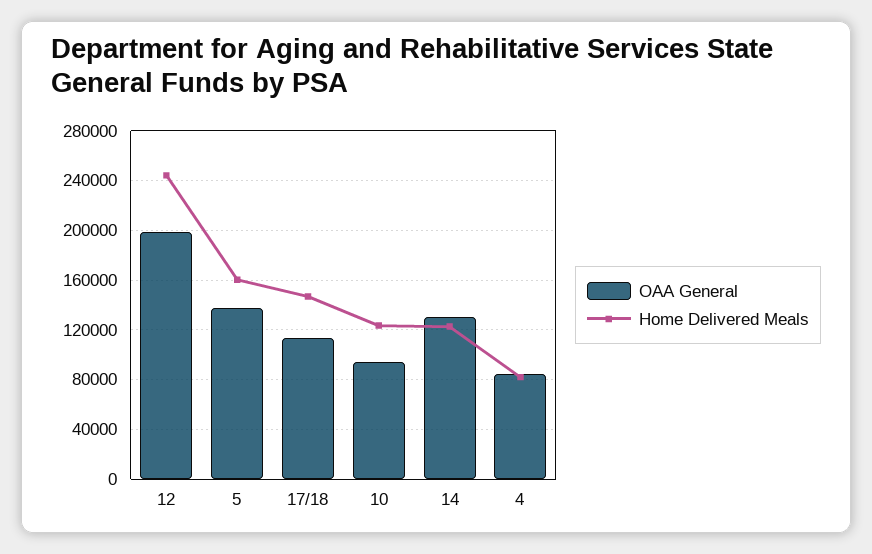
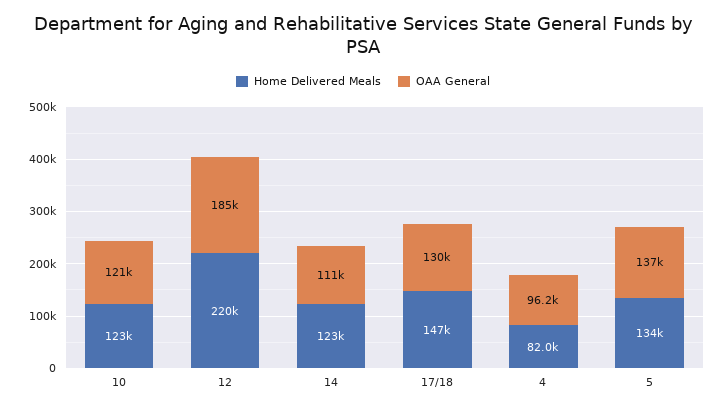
OAA General, 12: 200000 -> 185000
Home Delivered Meals, 12: 245000 -> 220000
Home Delivered Meals, 5: 160000 -> 134000
OAA General, 17/18: 115000 -> 130000
OAA General, 10: 95000 -> 121000
OAA General, 14: 130000 -> 111000
OAA General, 4: 85000 -> 96200

